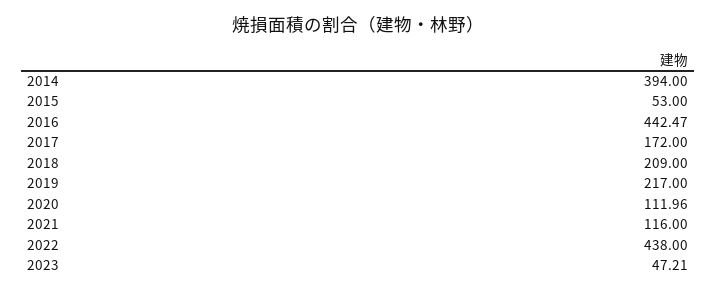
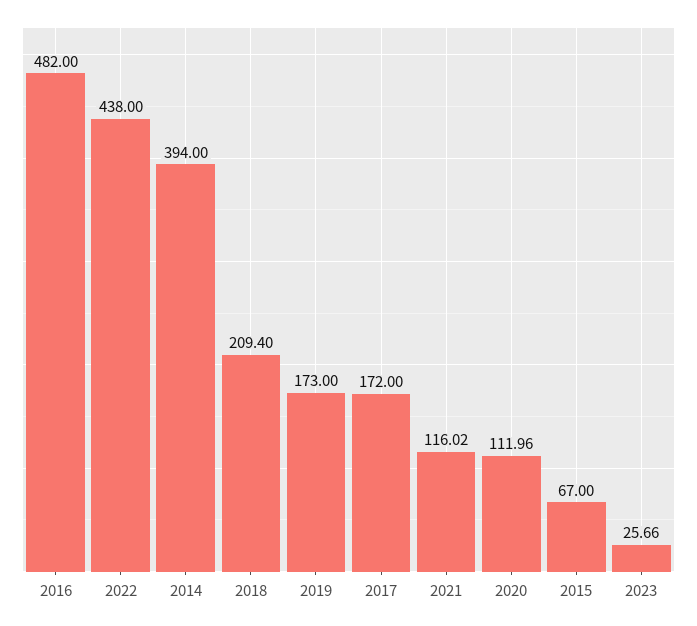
2015: 53 -> 67
2016: 442.47 -> 482
2018: 209 -> 209.4
2019: 217 -> 173
2021: 116 -> 116.02
2023: 47.21 -> 25.66

